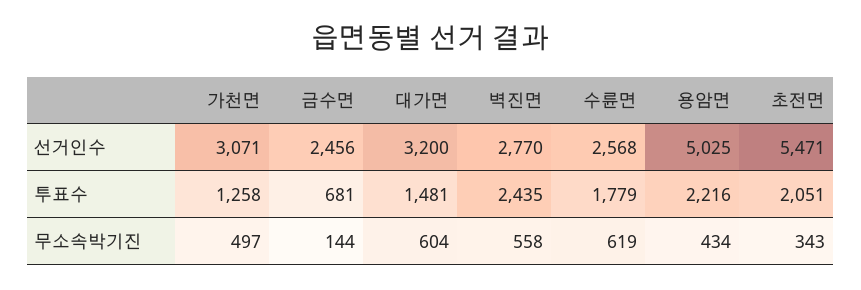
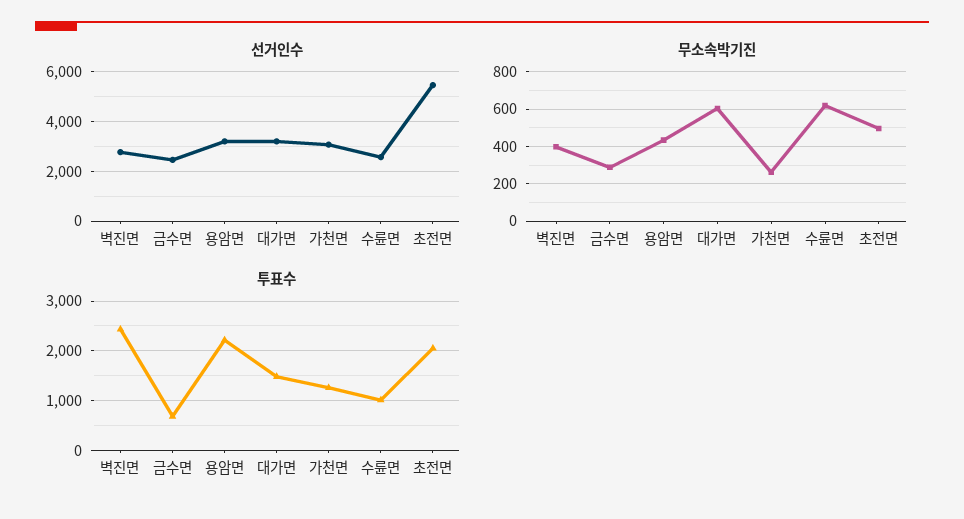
선거인수, 용암면: 5025 -> 3250
투표수, 수륜면: 1779 -> 1000
무소속박기진, 가천면: 497 -> 250
무소속박기진, 금수면: 144 -> 300
무소속박기진, 벽진면: 558 -> 400
무소속박기진, 초전면: 343 -> 500

